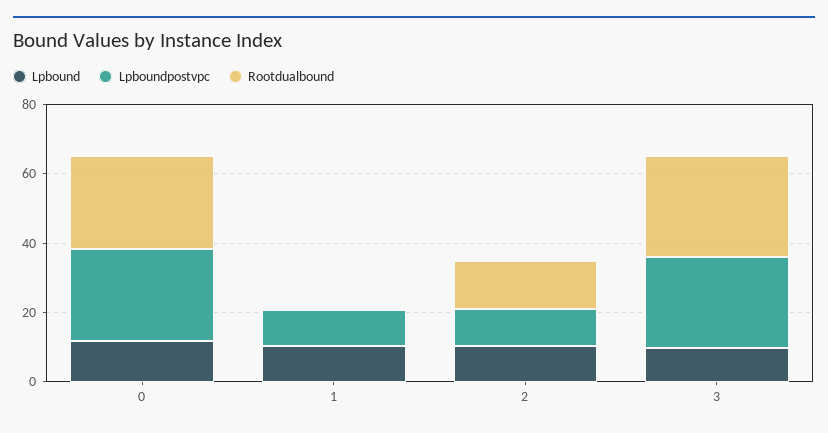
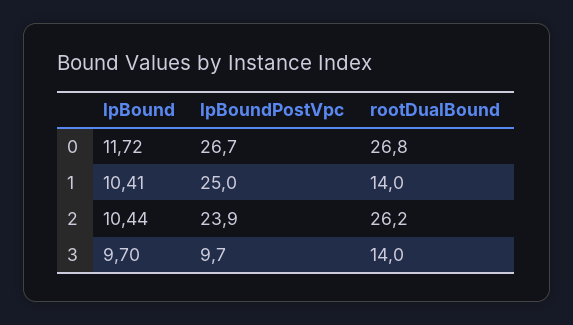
Lpboundpostvpc, 1: 10 -> 25
Rootdualbound, 1: 0 -> 14
Lpboundpostvpc, 2: 10 -> 23.9
Rootdualbound, 2: 15 -> 26.2
Lpboundpostvpc, 3: 25 -> 9.7
Rootdualbound, 3: 30 -> 14

